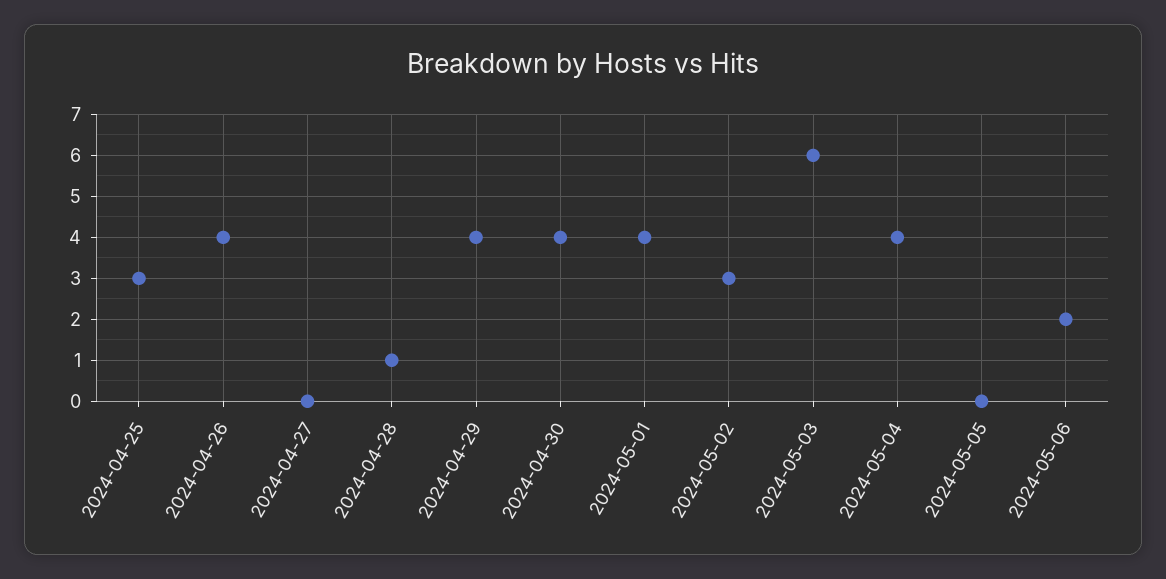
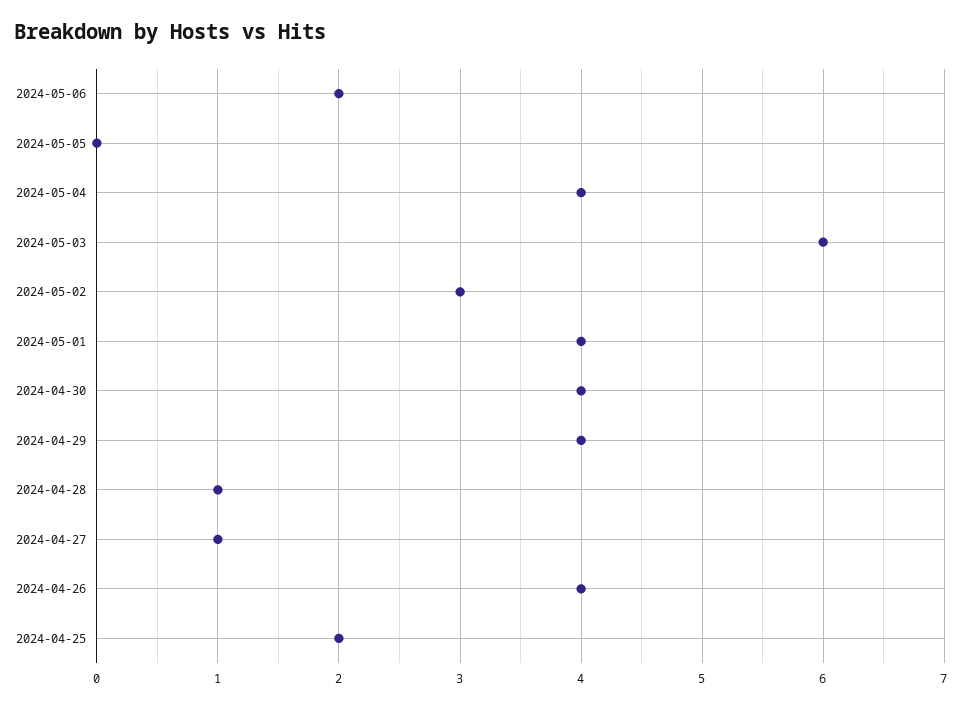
2024-04-25: 3 -> 2
2024-04-27: 0 -> 1

